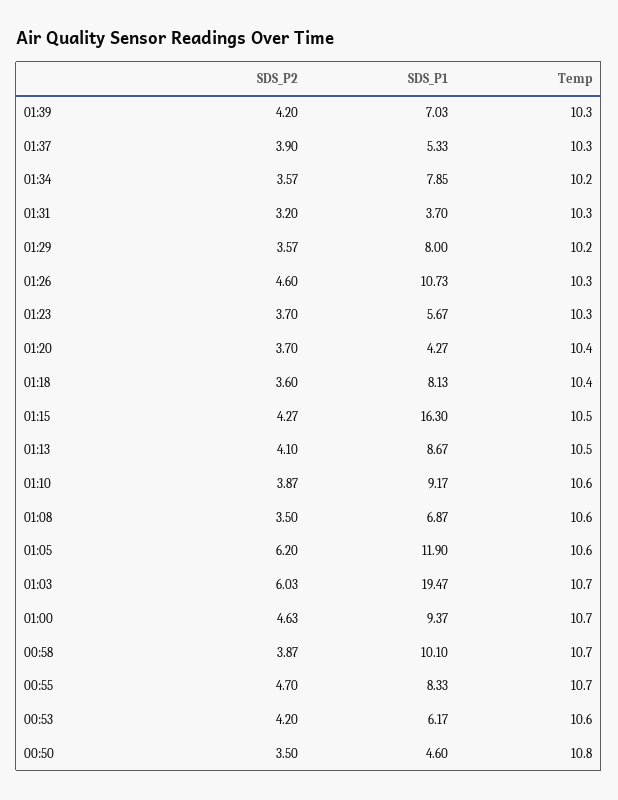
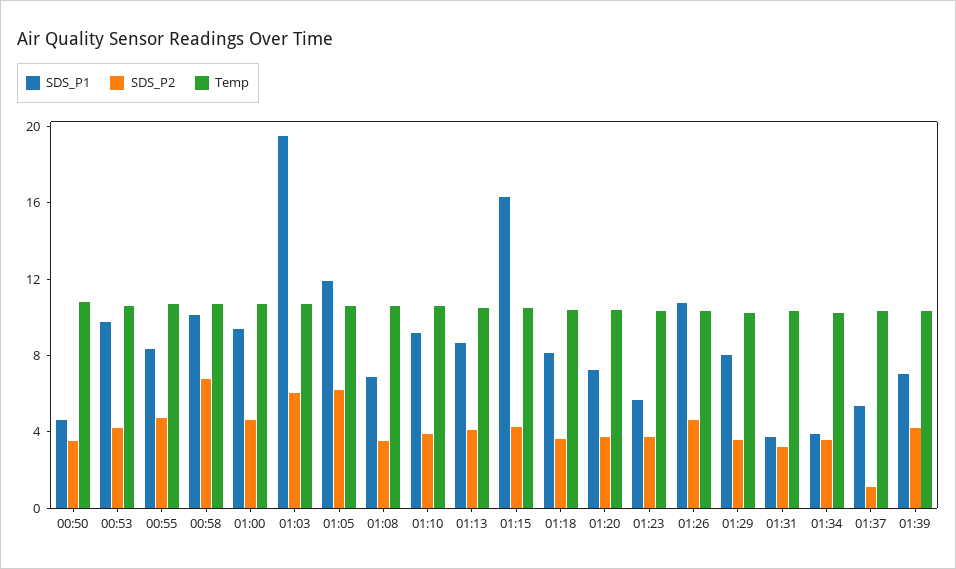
SDS_P2, 01:37: 3.9 -> 1
SDS_P1, 01:34: 7.85 -> 4
SDS_P1, 01:20: 4.27 -> 7
SDS_P2, 00:58: 3.87 -> 7
SDS_P1, 00:53: 6.17 -> 10

